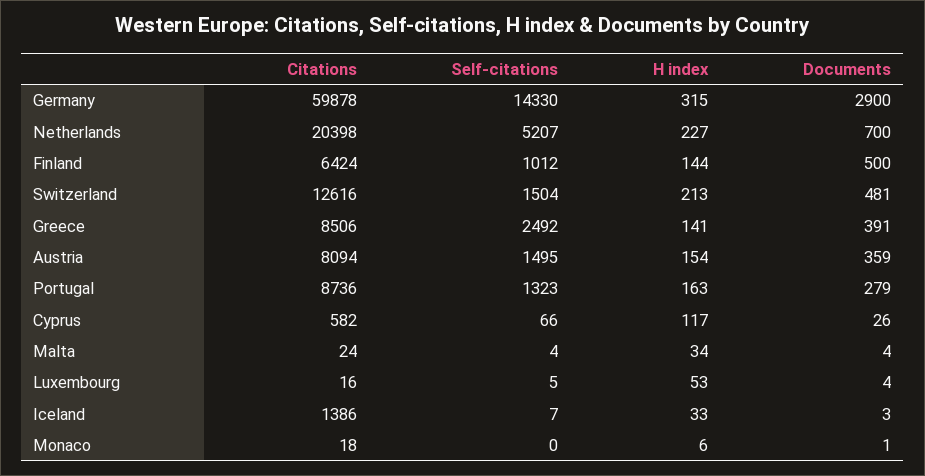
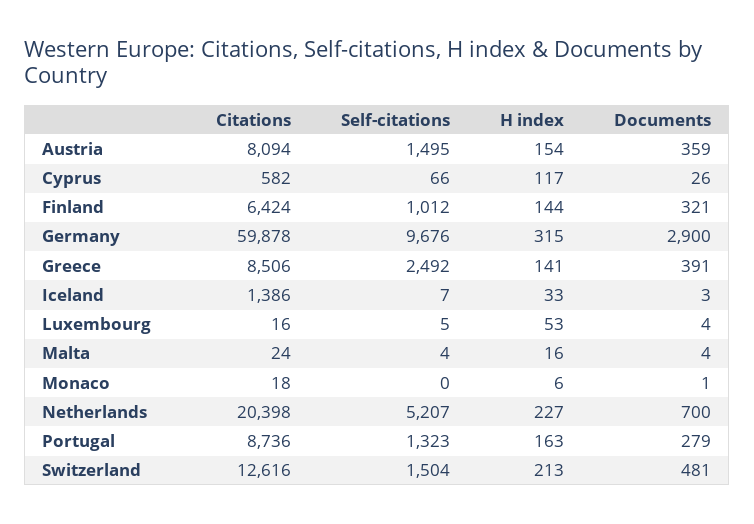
Self-citations, Germany: 14330 -> 9676
Documents, Finland: 500 -> 321
H index, Malta: 34 -> 16

